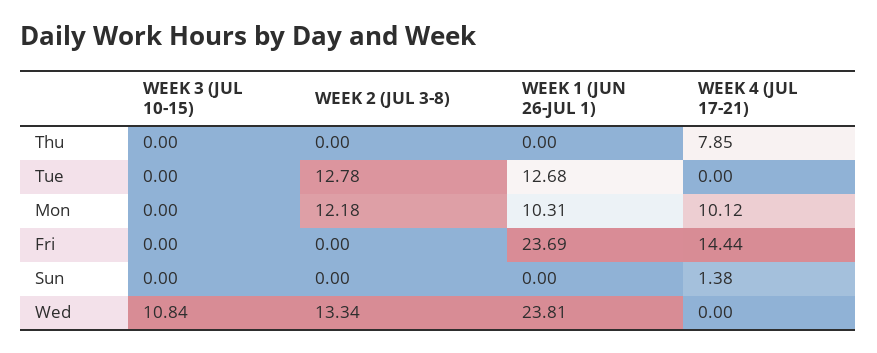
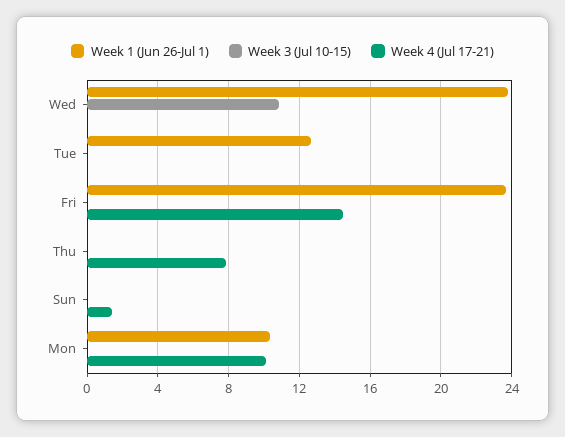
WEEK 2 (JUL 3-8), Thu: 0 -> none
WEEK 2 (JUL 3-8), Tue: 12.78 -> none
WEEK 2 (JUL 3-8), Mon: 12.18 -> none
WEEK 2 (JUL 3-8), Fri: 0 -> none
WEEK 2 (JUL 3-8), Sun: 0 -> none
WEEK 2 (JUL 3-8), Wed: 13.34 -> none

